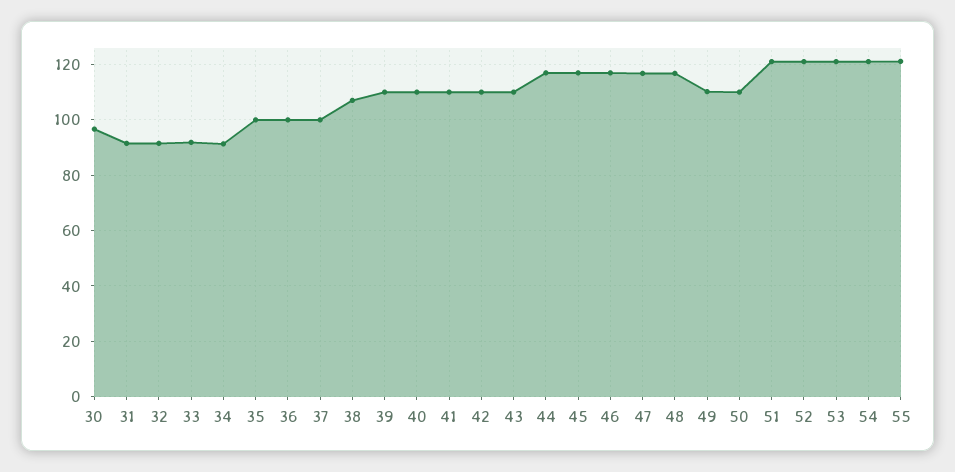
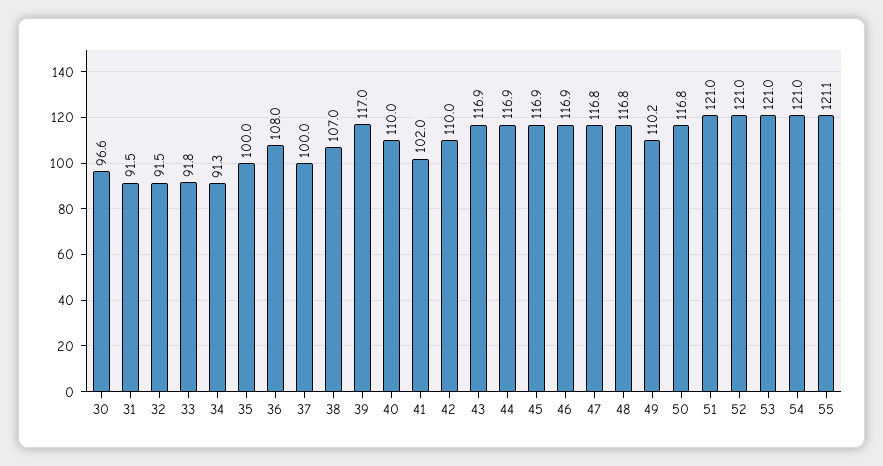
36: 100 -> 108
39: 110 -> 117
41: 110 -> 102
43: 110 -> 116.9
50: 110 -> 116.8

